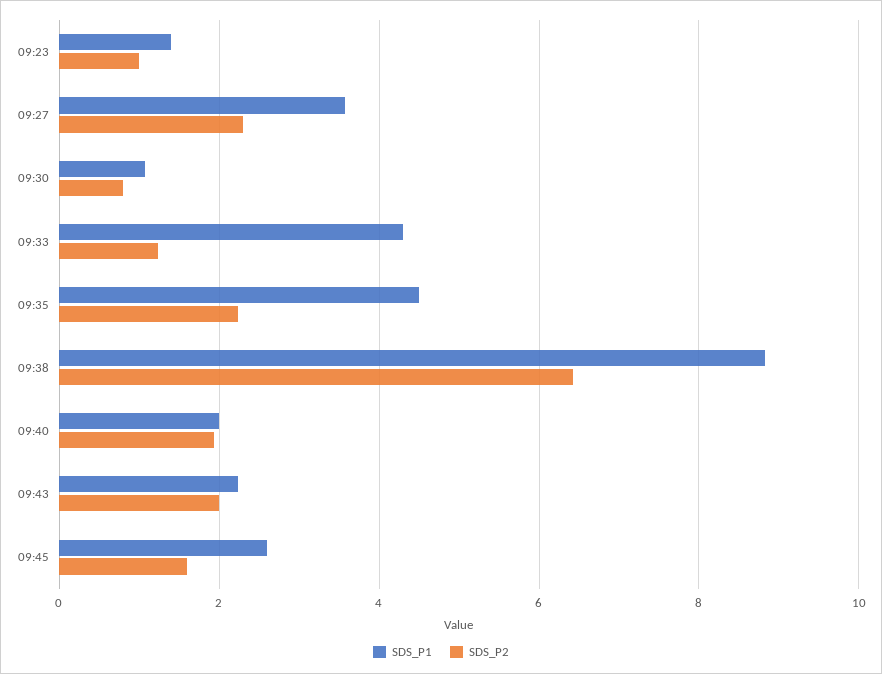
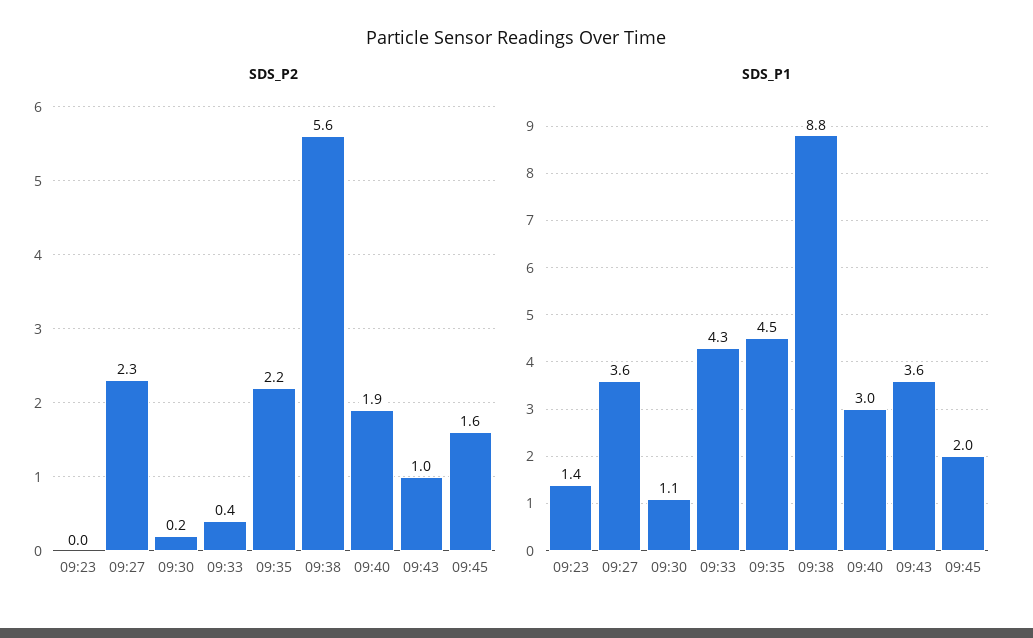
SDS_P2, 09:23: 1 -> 0
SDS_P2, 09:30: 0.8 -> 0.2
SDS_P2, 09:33: 1.2 -> 0.4
SDS_P2, 09:38: 6.4 -> 5.6
SDS_P1, 09:40: 2 -> 3
SDS_P1, 09:43: 2.2 -> 3.6
SDS_P2, 09:43: 2 -> 1
SDS_P1, 09:45: 2.6 -> 2

